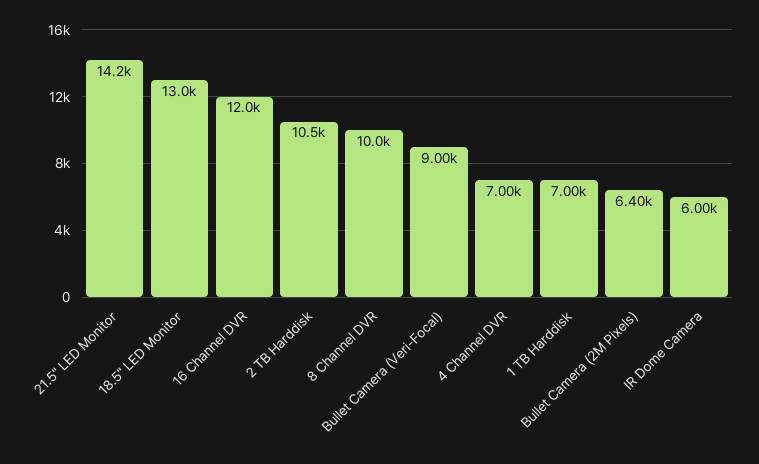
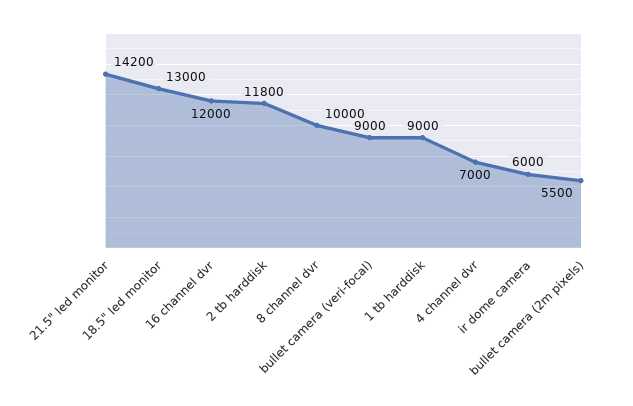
2 TB Harddisk: 10500 -> 11800
1 TB Harddisk: 7000 -> 9000
Bullet Camera (2M Pixels): 6400 -> 5500

